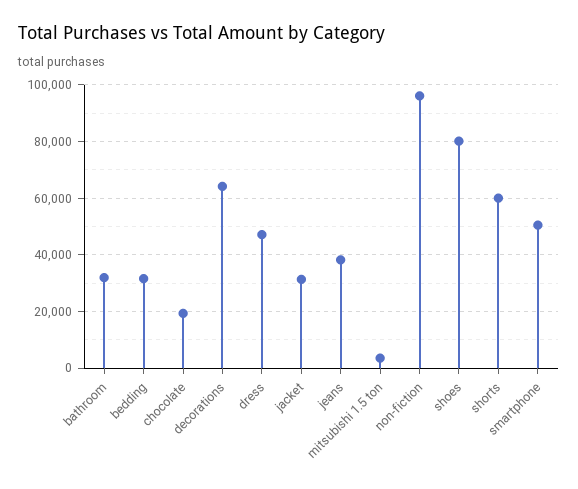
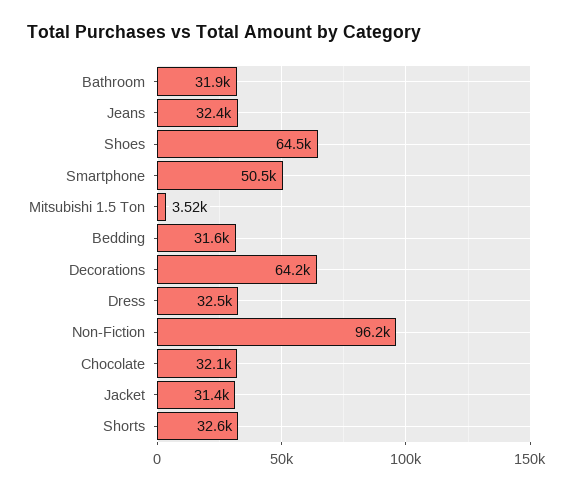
chocolate: 20000 -> 32100
dress: 47500 -> 32500
jeans: 37500 -> 32400
shoes: 80000 -> 64500
shorts: 60000 -> 32600

